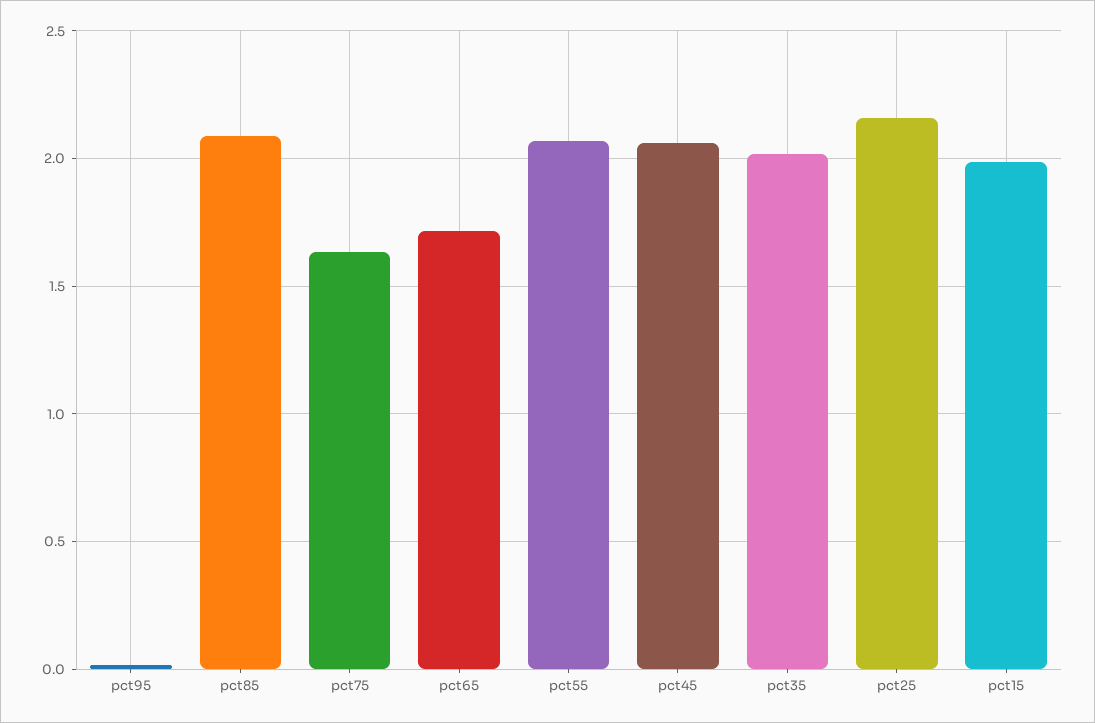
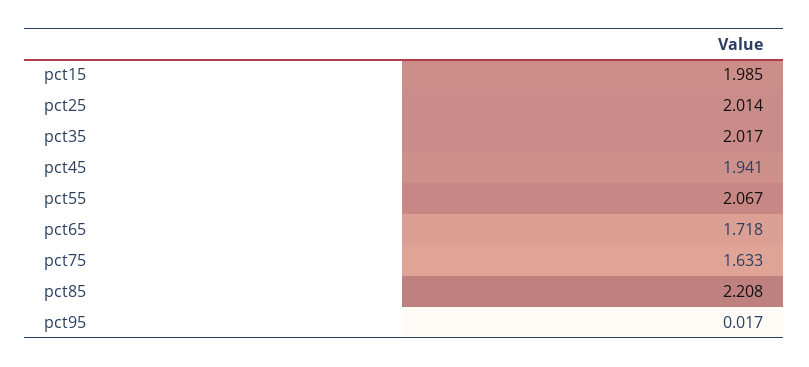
pct85: 2.1 -> 2.208
pct45: 2.05 -> 1.941
pct25: 2.15 -> 2.014

